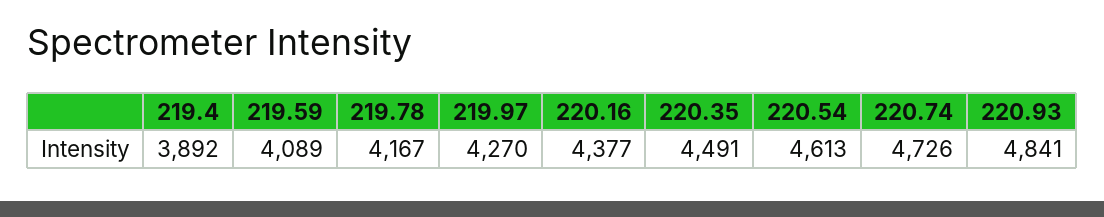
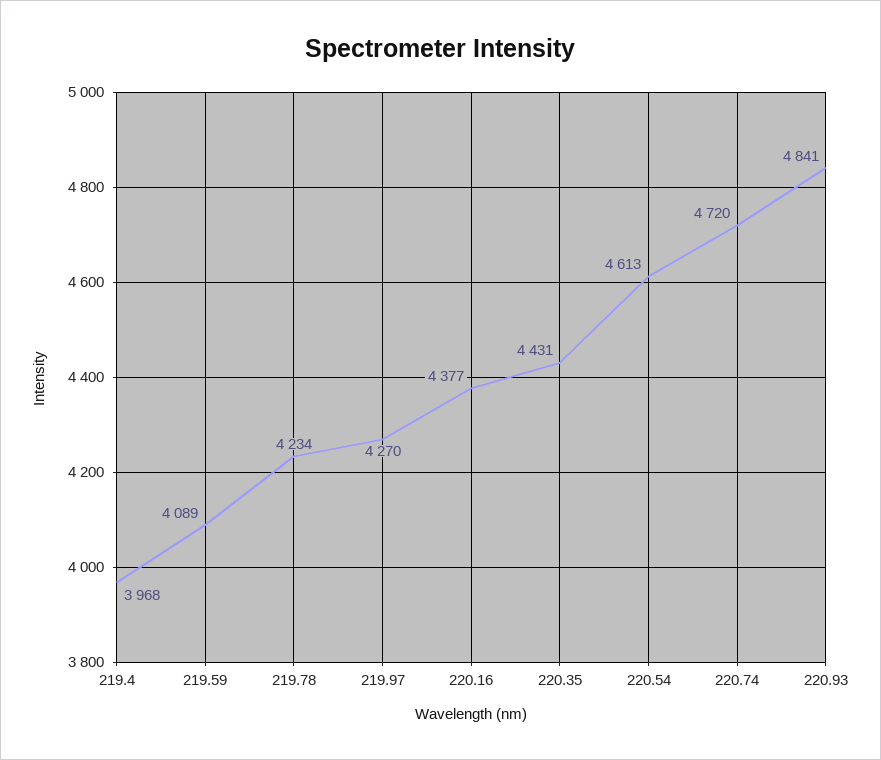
219.4: 3892 -> 3968
219.78: 4167 -> 4234
220.35: 4491 -> 4431
220.74: 4726 -> 4720

